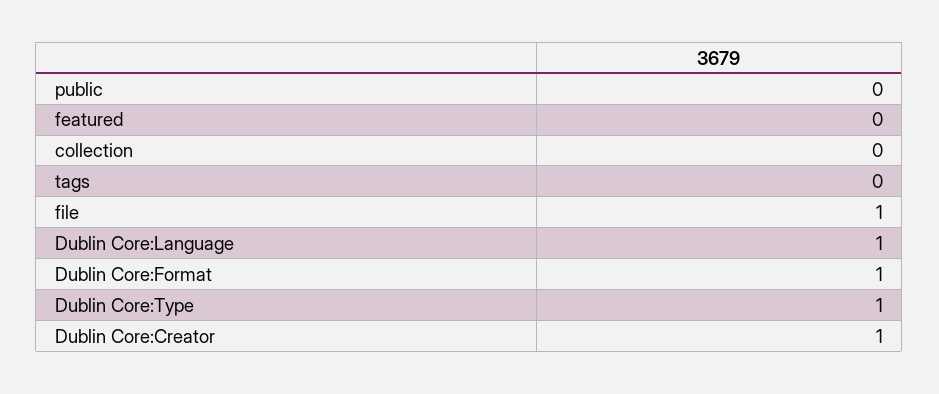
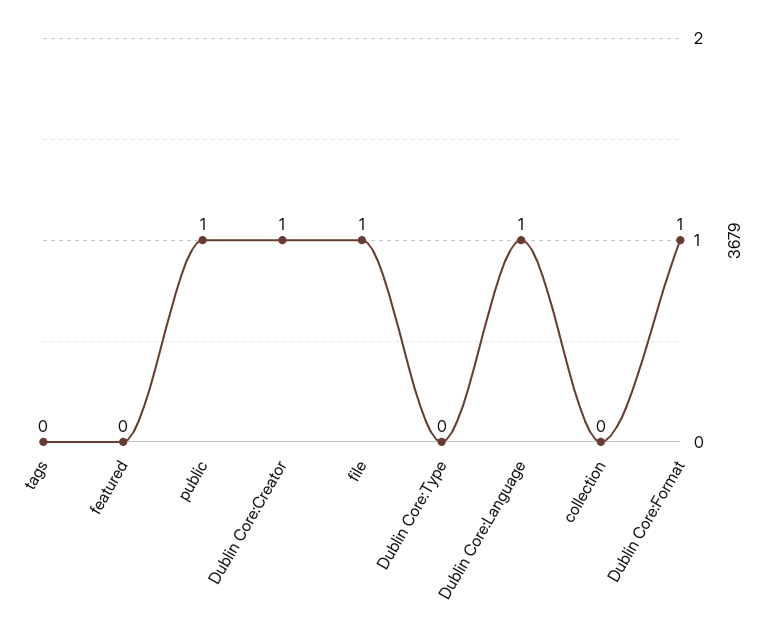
public: 0 -> 1
Dublin Core:Type: 1 -> 0

